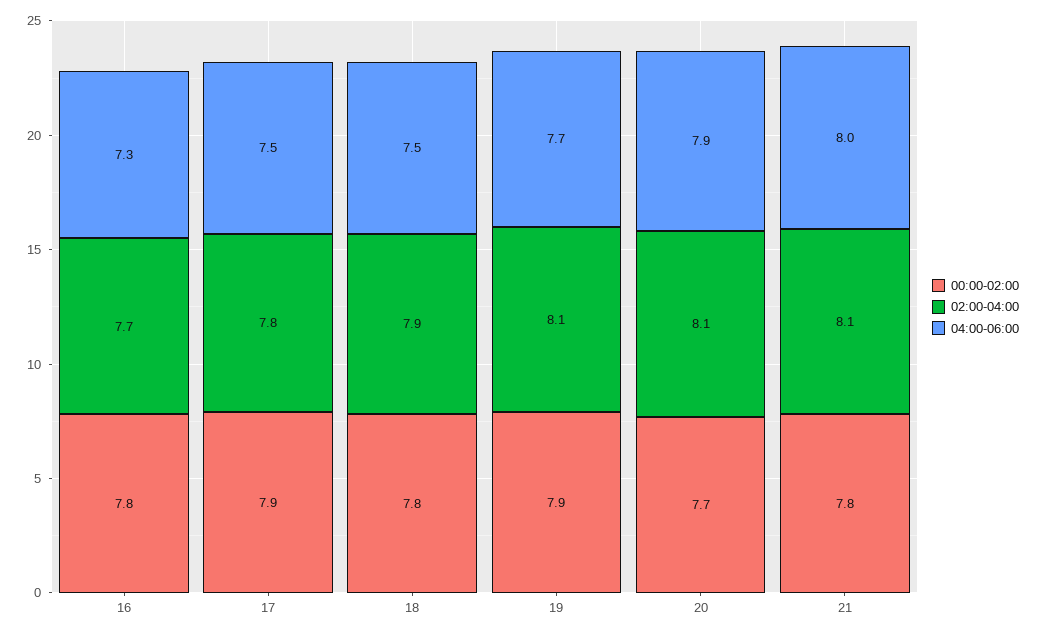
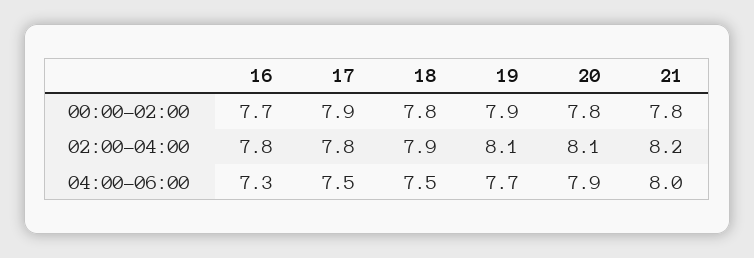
00:00-02:00, 16: 7.8 -> 7.7
02:00-04:00, 16: 7.7 -> 7.8
00:00-02:00, 20: 7.7 -> 7.8
02:00-04:00, 21: 8.1 -> 8.2

